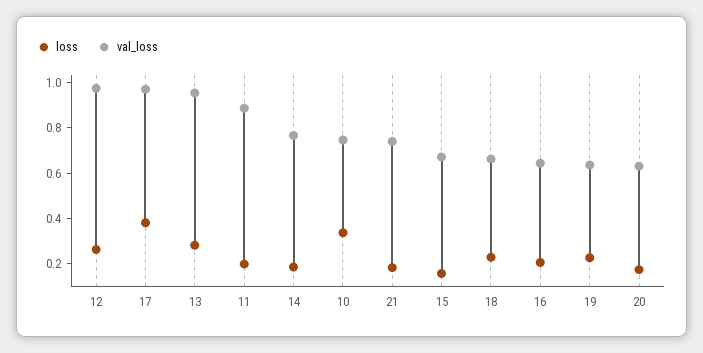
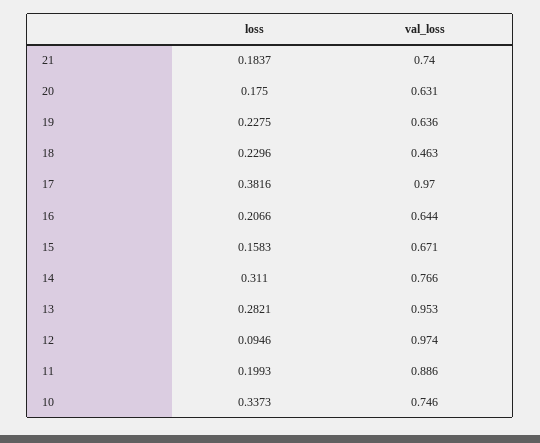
loss, 12: 0.25 -> 0.0946
loss, 14: 0.2 -> 0.311
val_loss, 18: 0.65 -> 0.463

